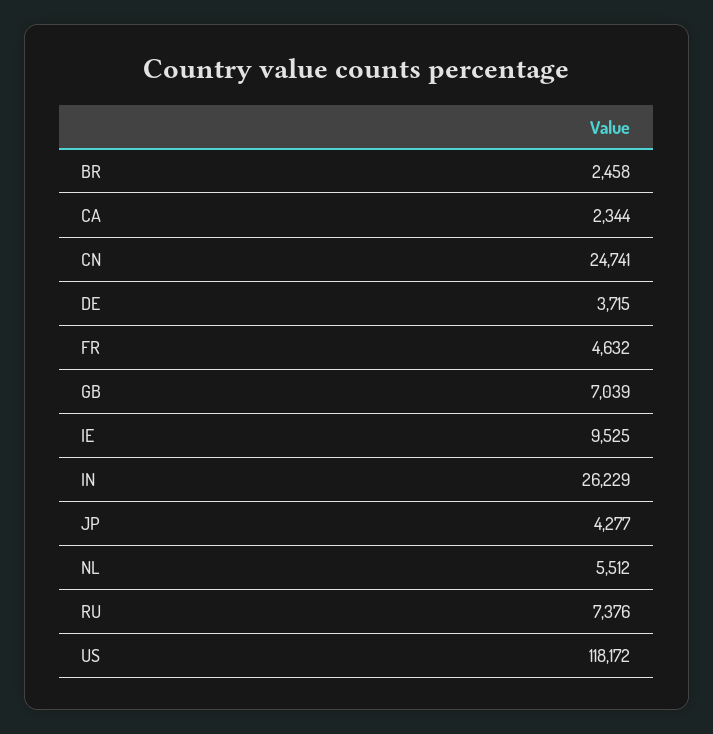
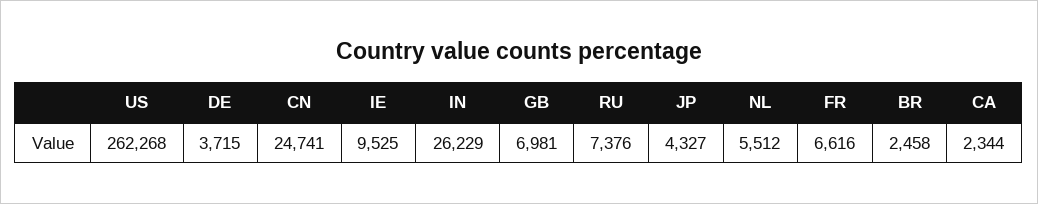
FR: 4632 -> 6616
GB: 7039 -> 6981
JP: 4277 -> 4327
US: 118172 -> 262268

